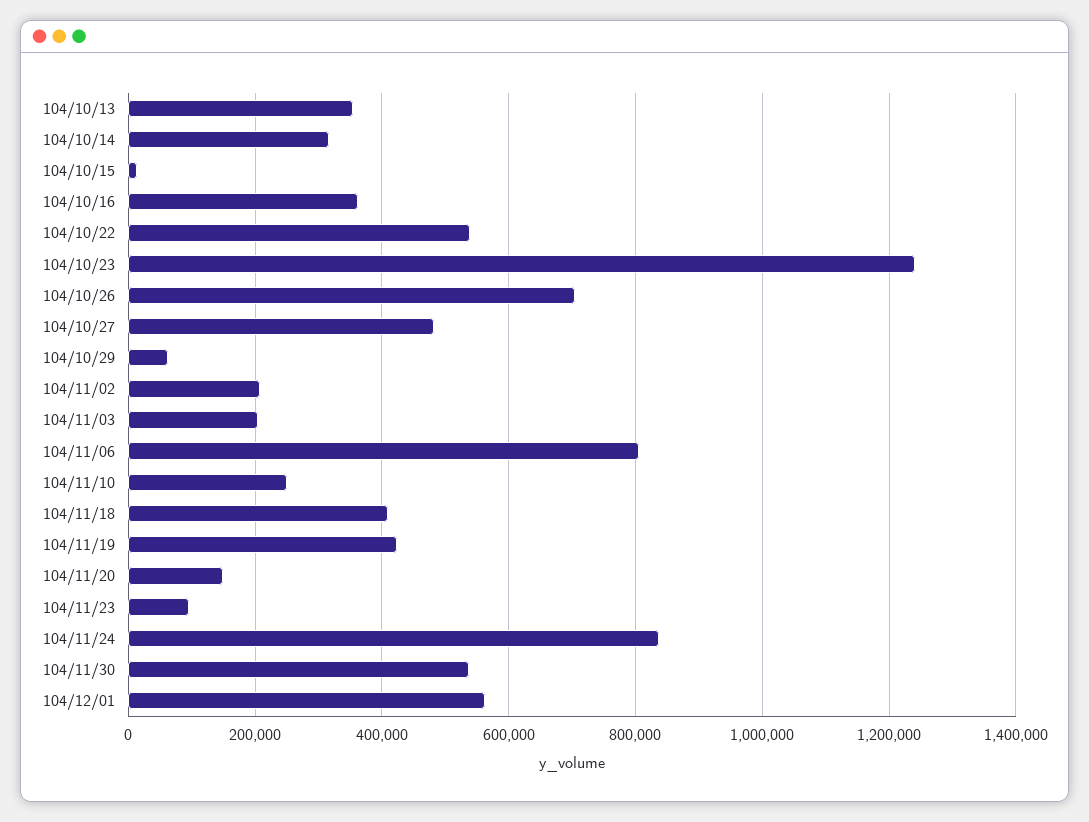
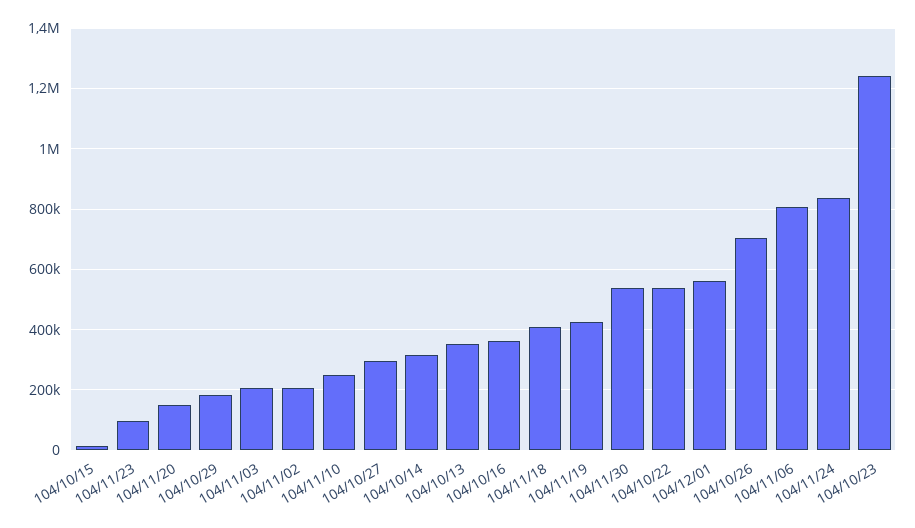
104/10/27: 480000 -> 300000
104/10/29: 60000 -> 180000

